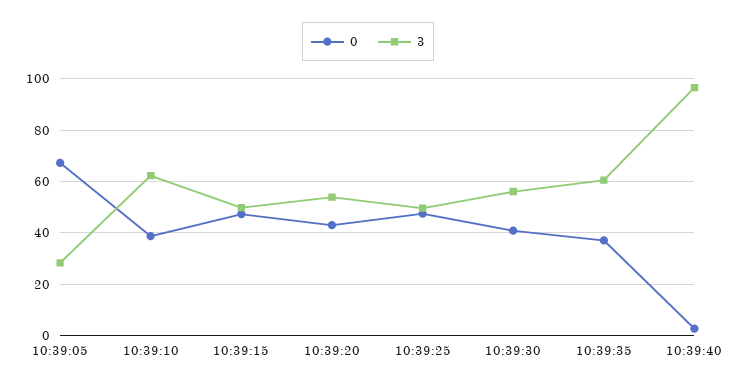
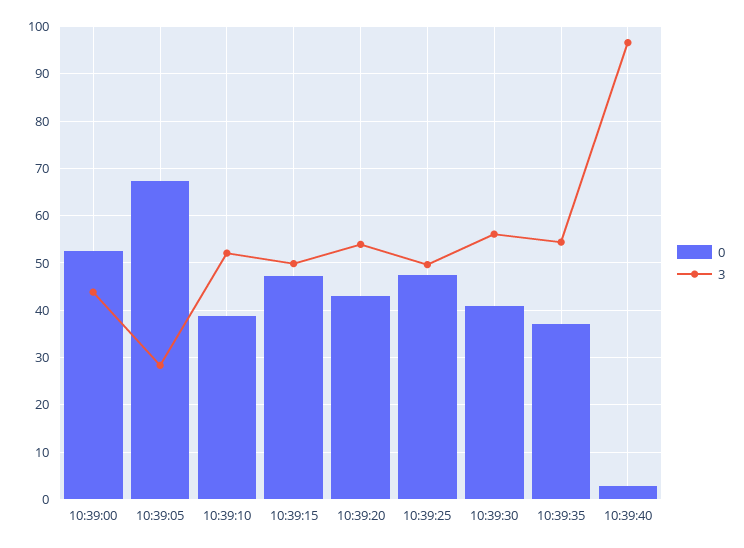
3, 10:39:10: 62.5 -> 52
3, 10:39:35: 60 -> 54
0, 10:39:00: none -> 52
3, 10:39:00: none -> 44

